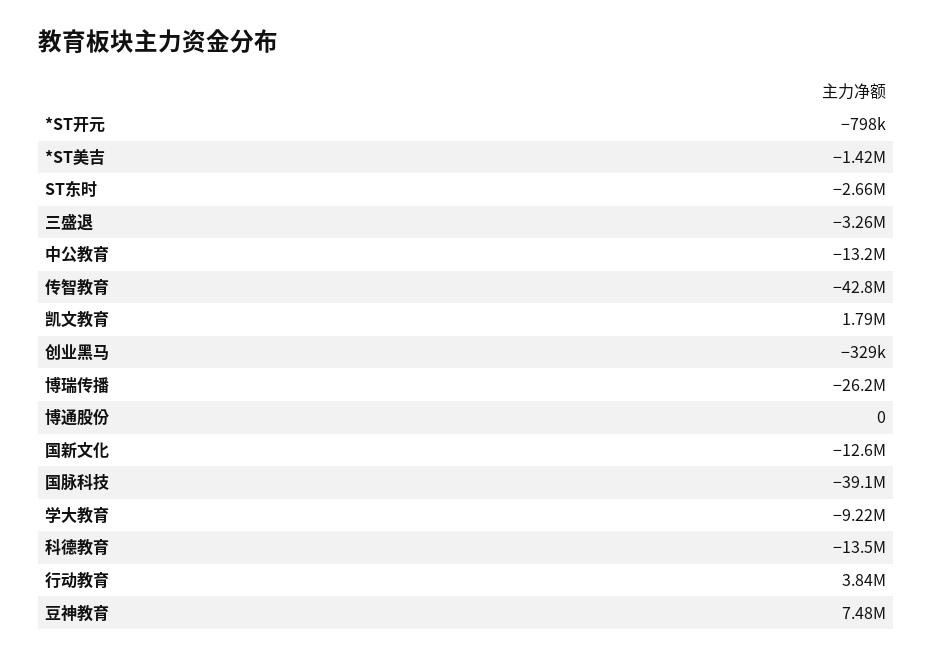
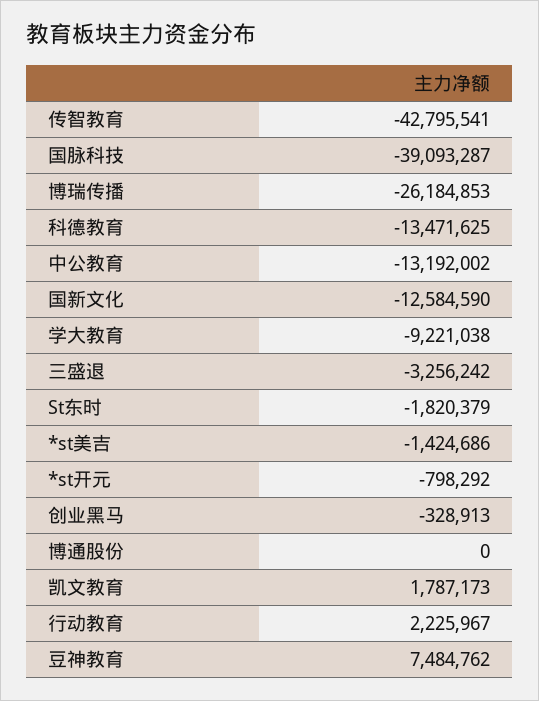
ST东时: -2660000 -> -1820379
行动教育: 3840000 -> 2225967

